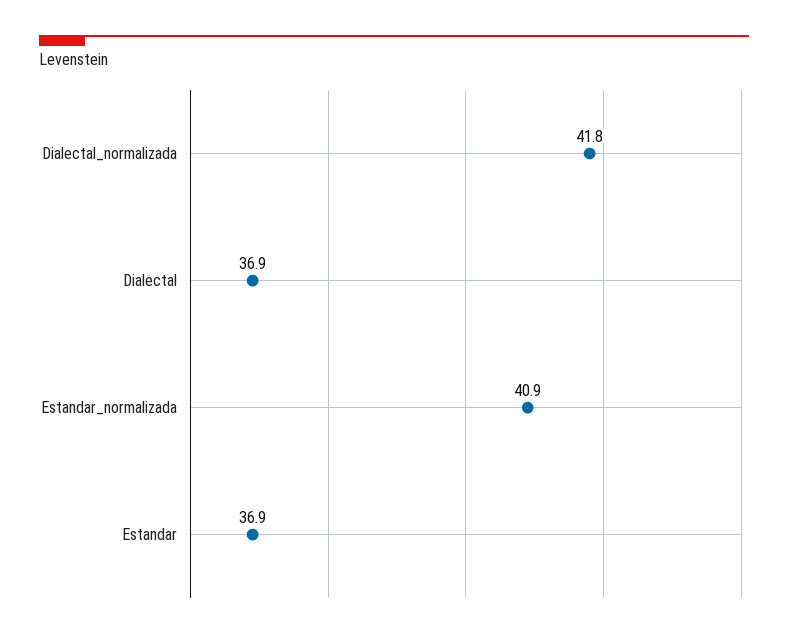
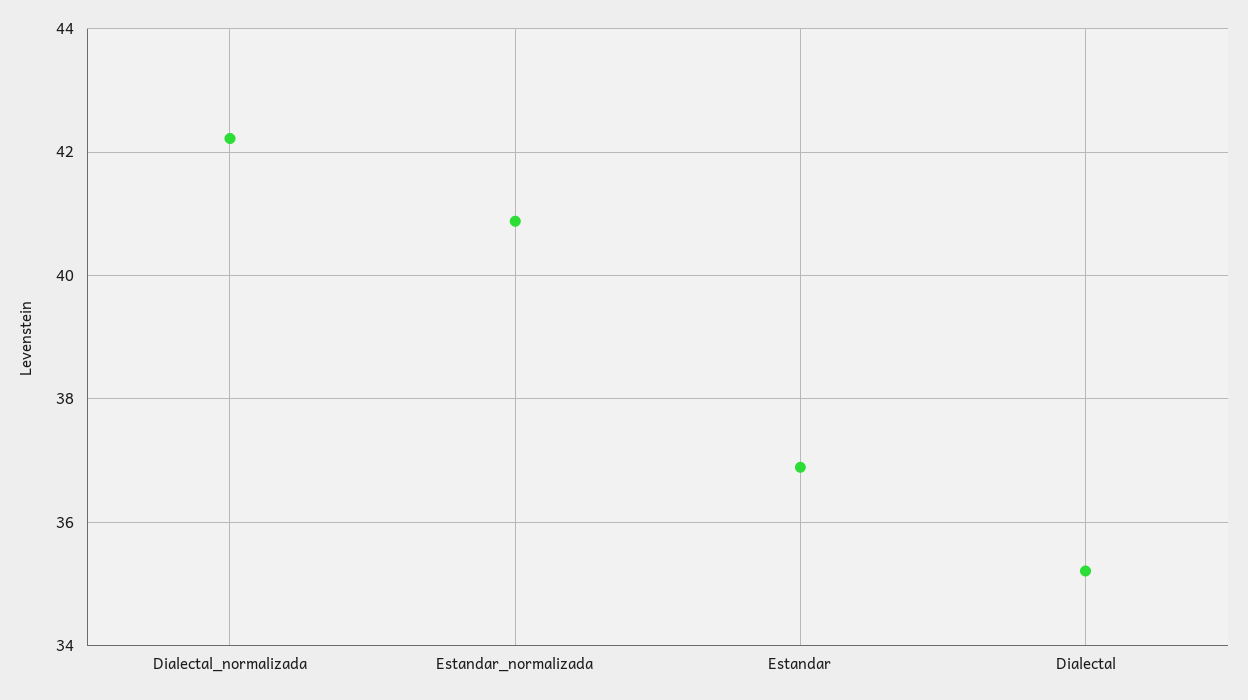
Dialectal_normalizada: 41.8 -> 42.2
Dialectal: 36.9 -> 35.2

